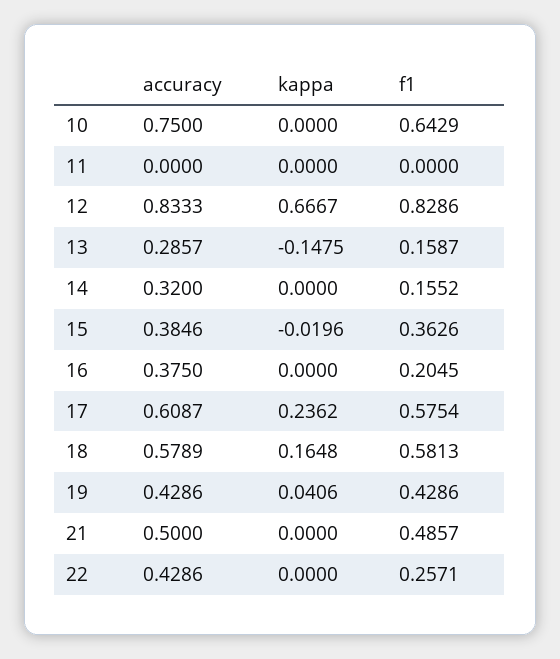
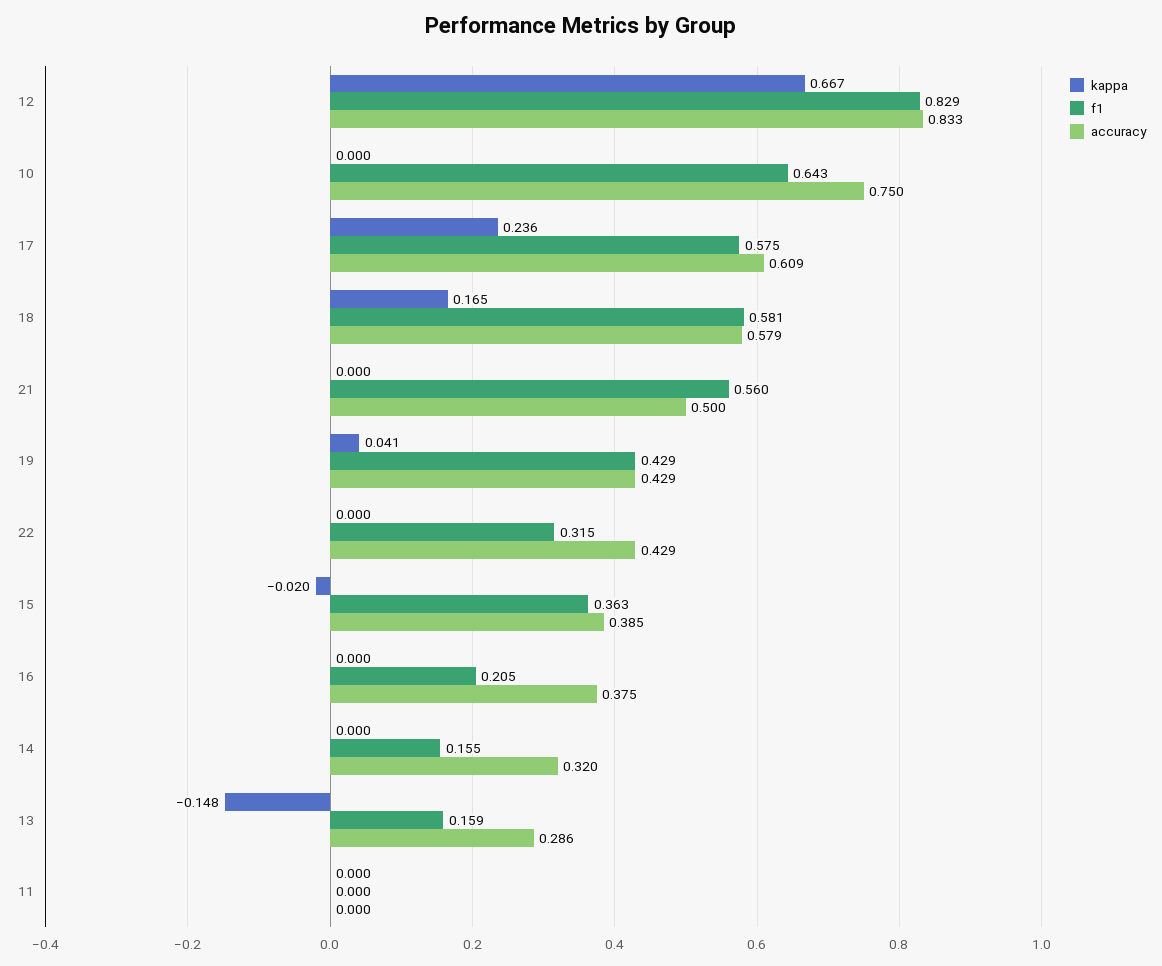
f1, 21: 0.4857 -> 0.56
f1, 22: 0.2571 -> 0.315

